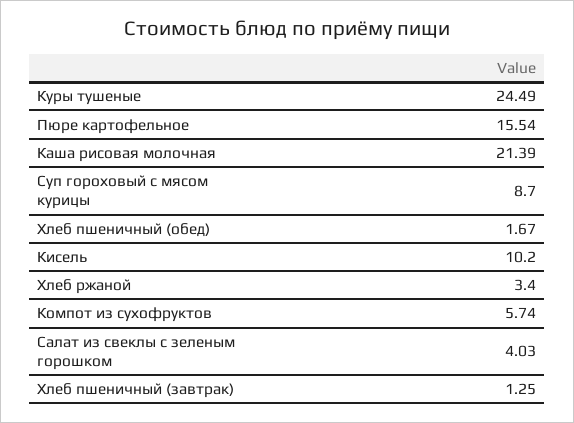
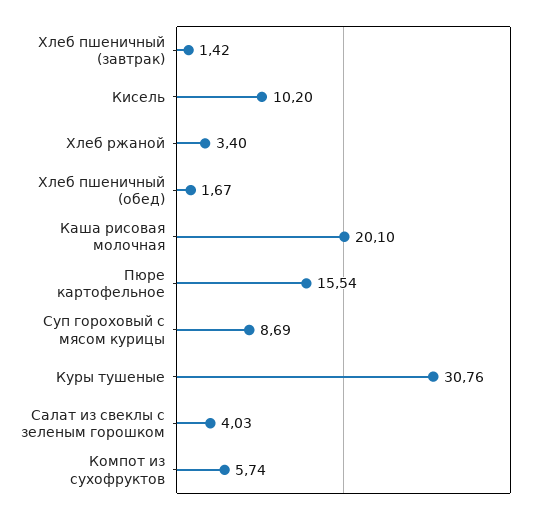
Куры тушеные: 24.49 -> 30.76
Каша рисовая молочная: 21.39 -> 20.1
Суп гороховый с мясом курицы: 8.7 -> 8.69
Хлеб пшеничный (завтрак): 1.25 -> 1.42

